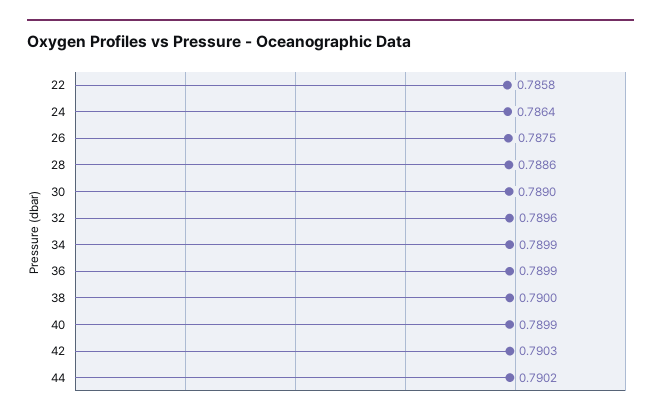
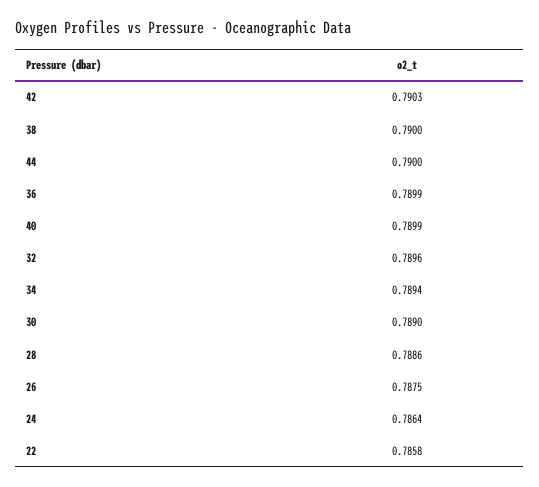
34: 0.7899 -> 0.7894
44: 0.7902 -> 0.79

